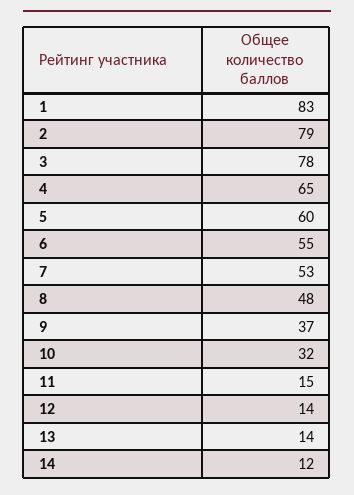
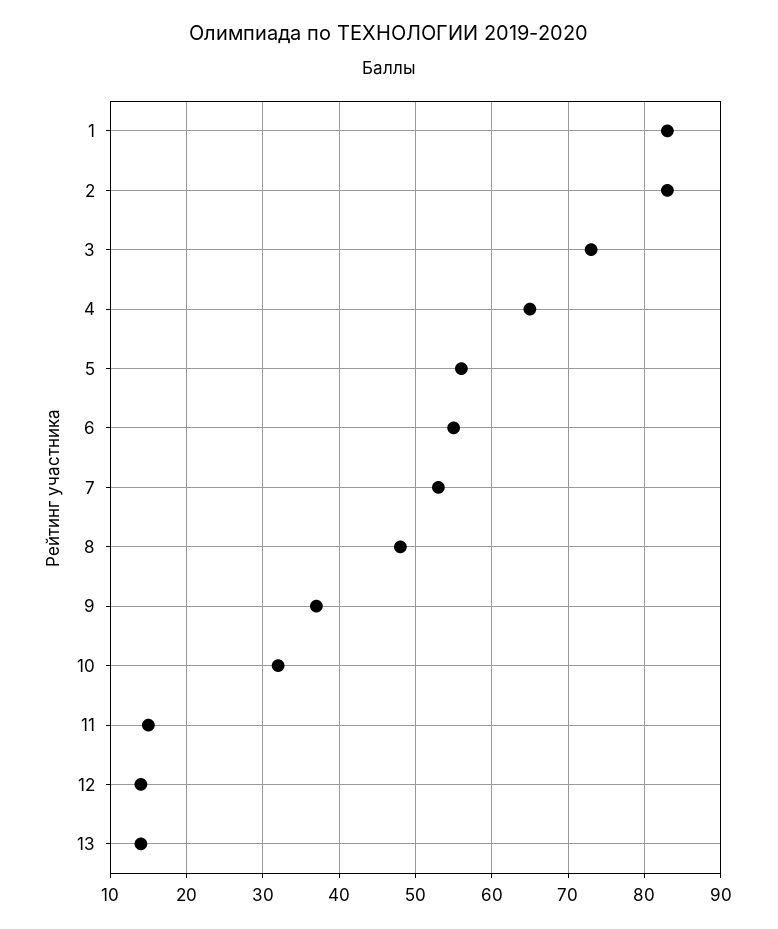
2: 79 -> 83
3: 78 -> 73
5: 60 -> 56
14: 12 -> none

